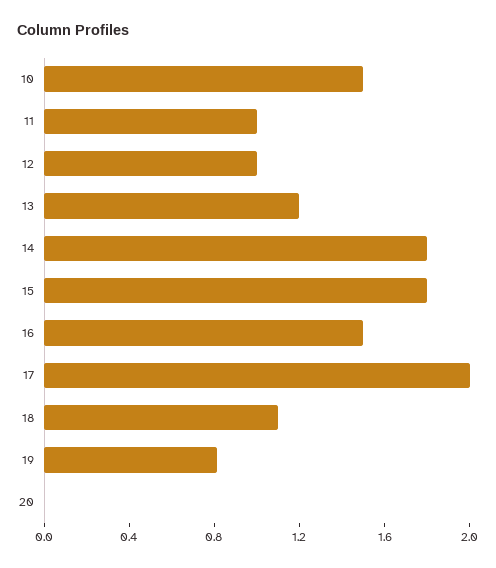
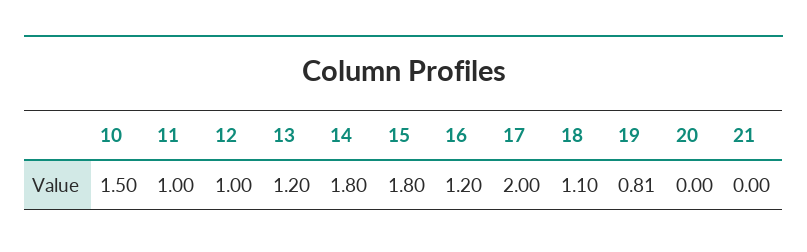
16: 1.5 -> 1.2
21: none -> 0

